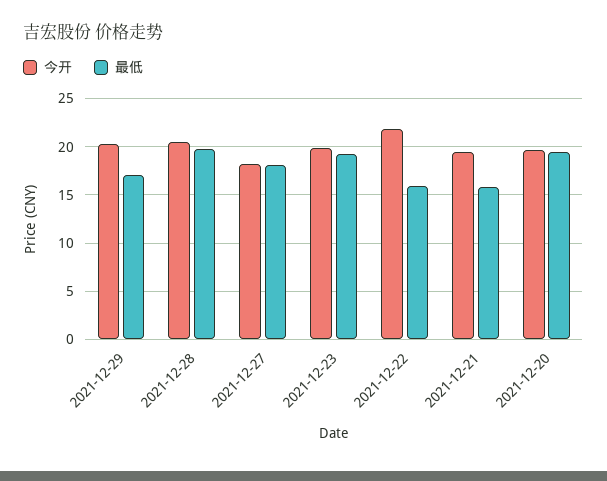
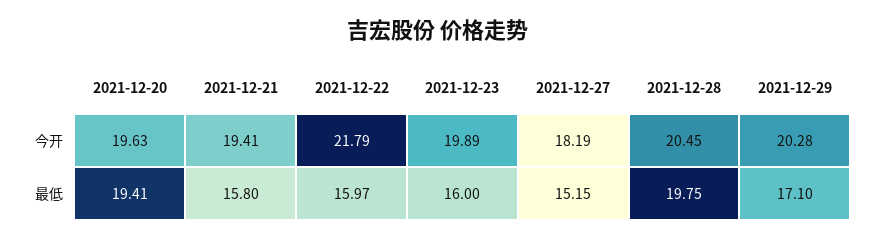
最低, 2021-12-27: 18 -> 15.15
最低, 2021-12-23: 19 -> 16

